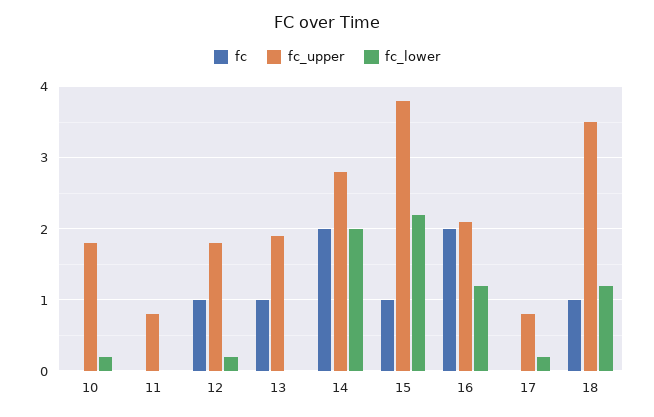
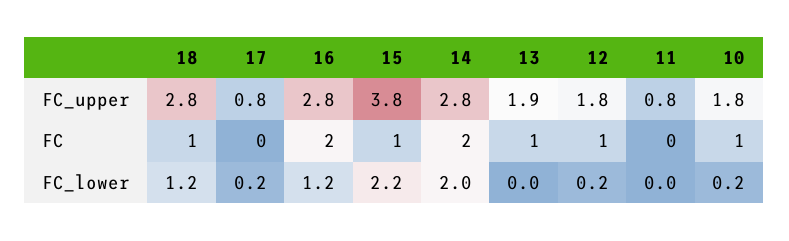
fc, 10: 0 -> 1
fc_upper, 16: 2.1 -> 2.8
fc_upper, 18: 3.5 -> 2.8

